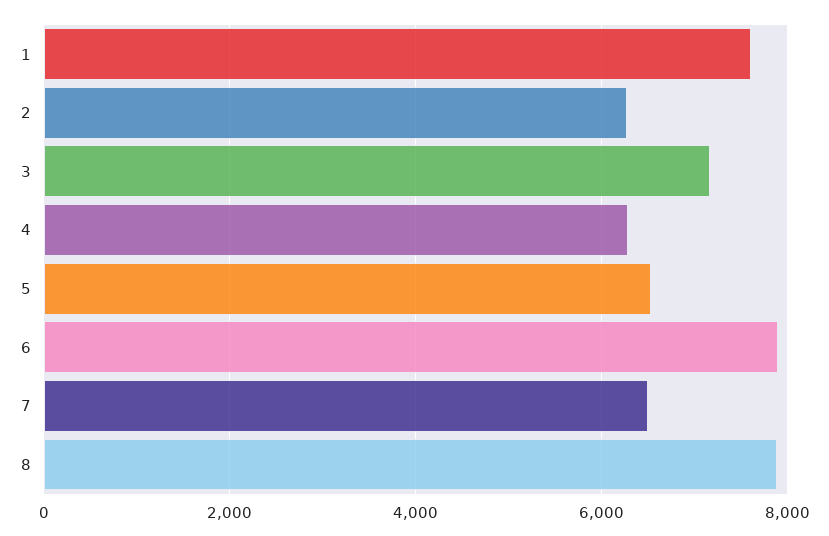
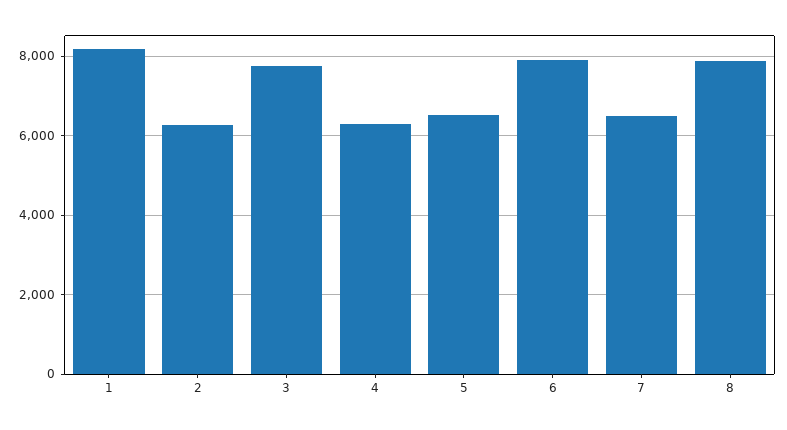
1: 7600 -> 8200
3: 7200 -> 7800

